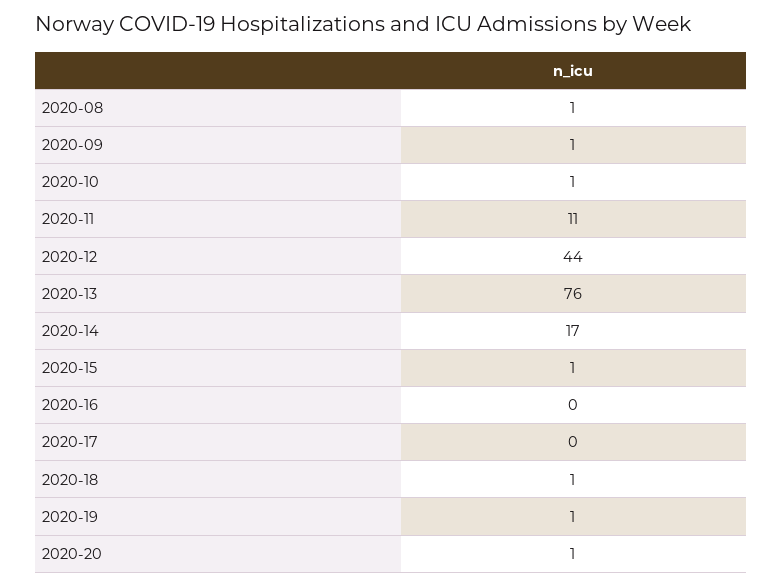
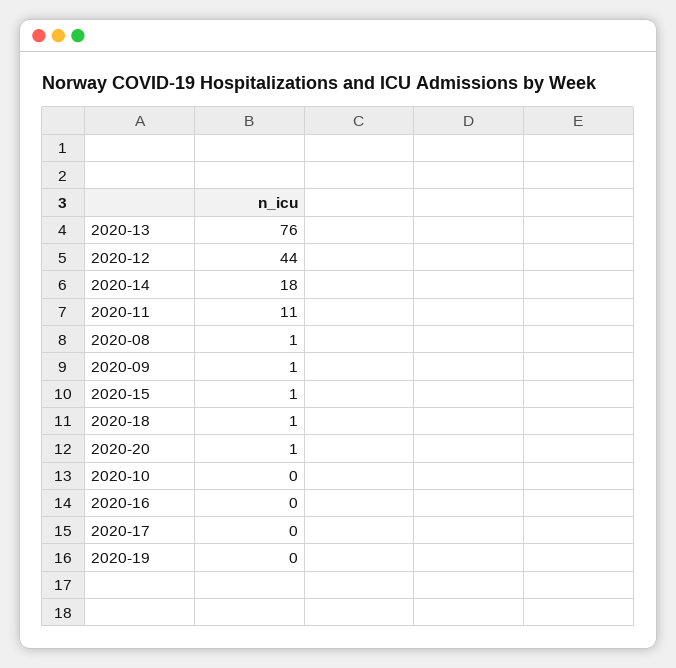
2020-10: 1 -> 0
2020-14: 17 -> 18
2020-19: 1 -> 0

